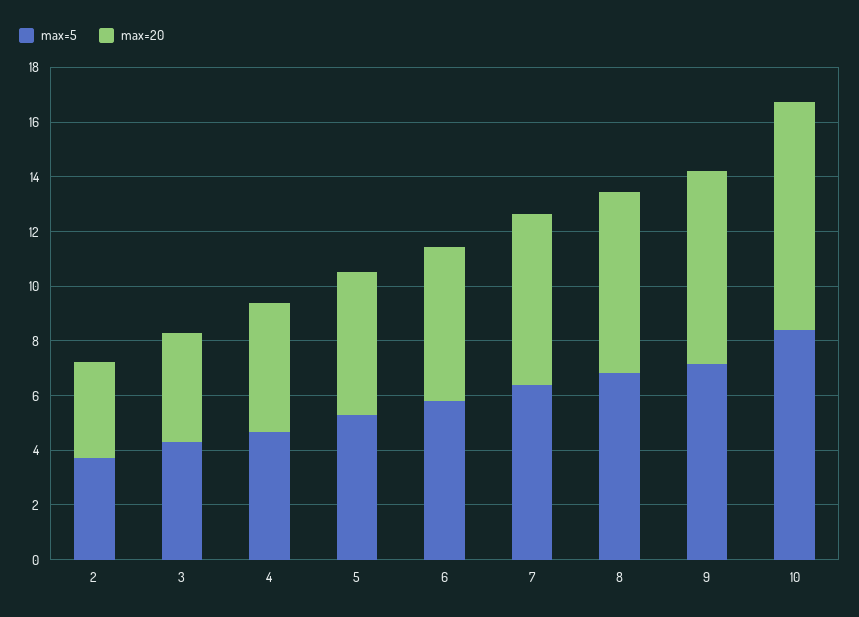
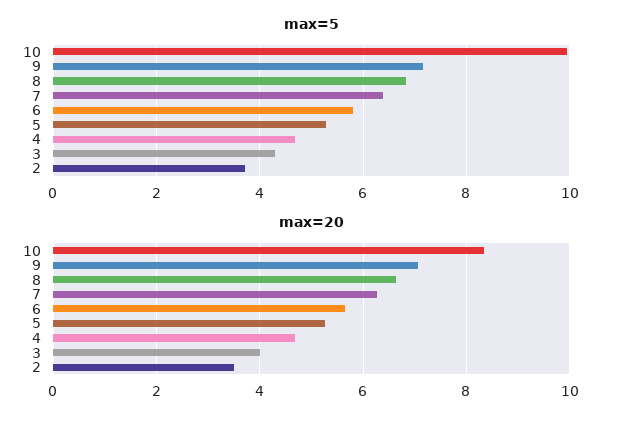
max=5, 10: 8.5 -> 10

